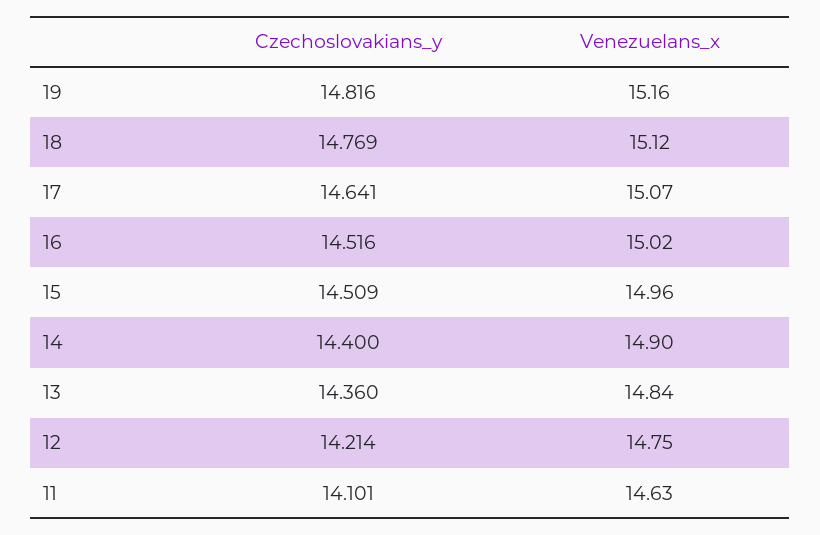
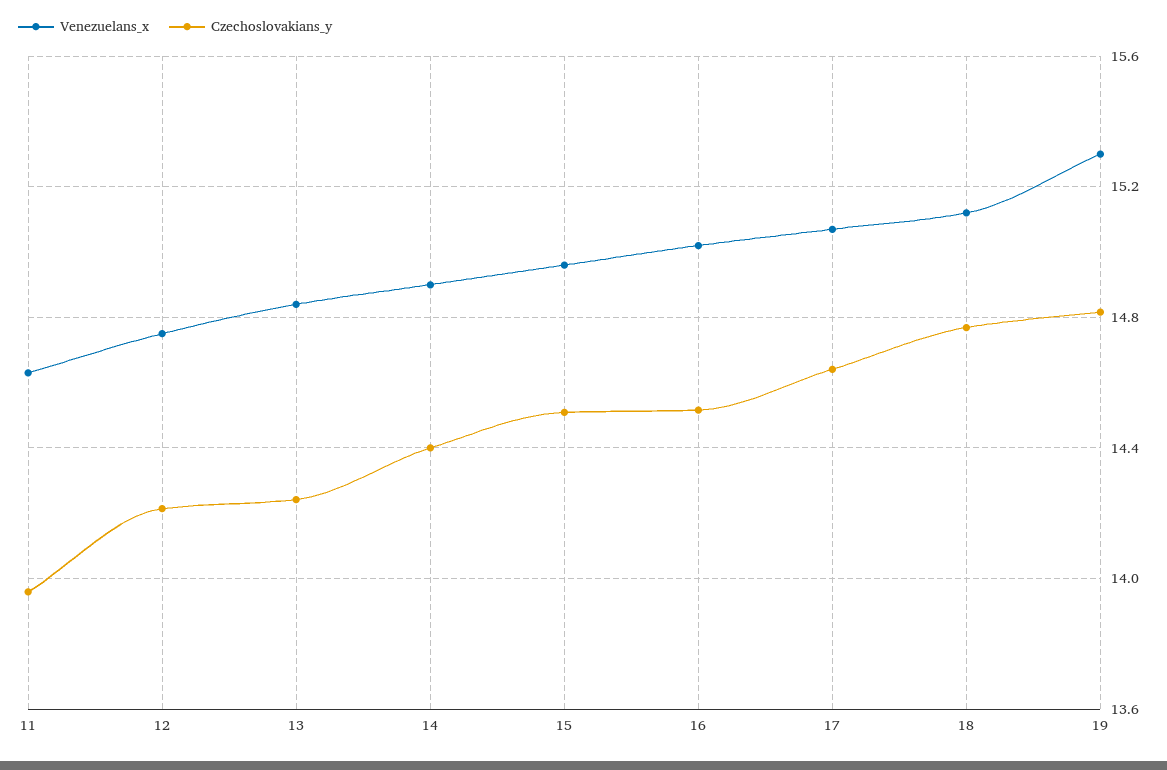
Venezuelans_x, 19: 15.16 -> 15.3
Czechoslovakians_y, 13: 14.36 -> 14.25
Czechoslovakians_y, 11: 14.101 -> 13.95

